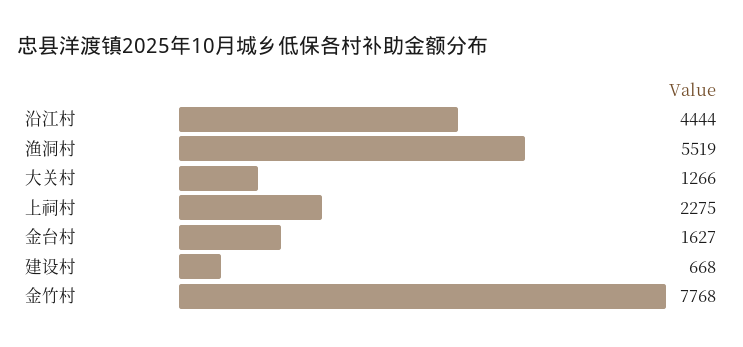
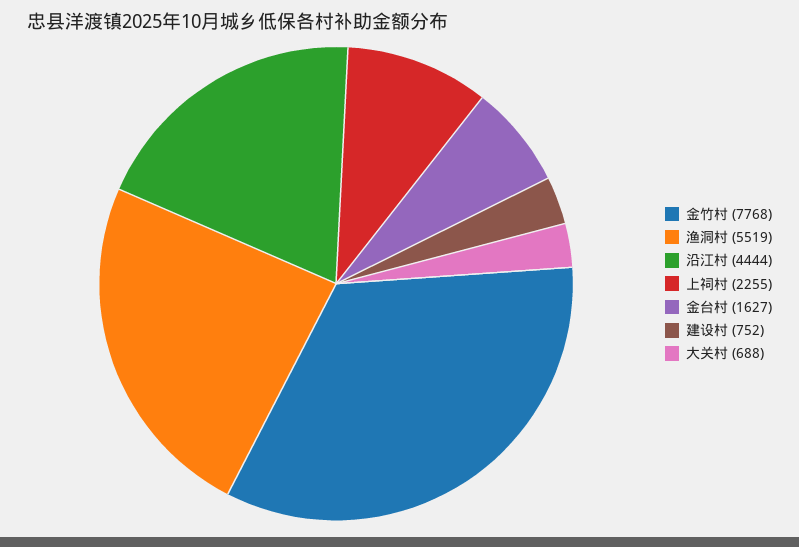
大关村: 1266 -> 688
上祠村: 2275 -> 2255
建设村: 668 -> 752

